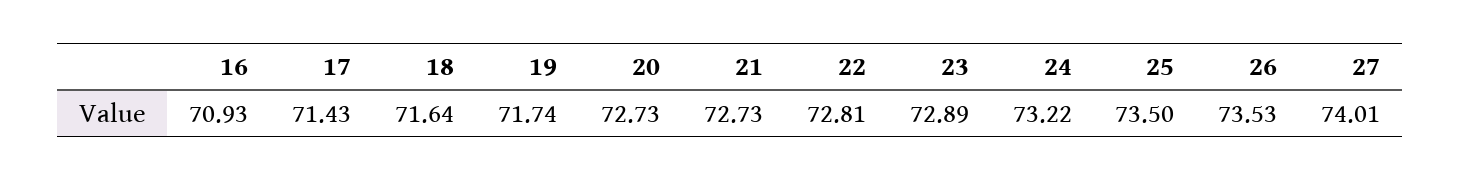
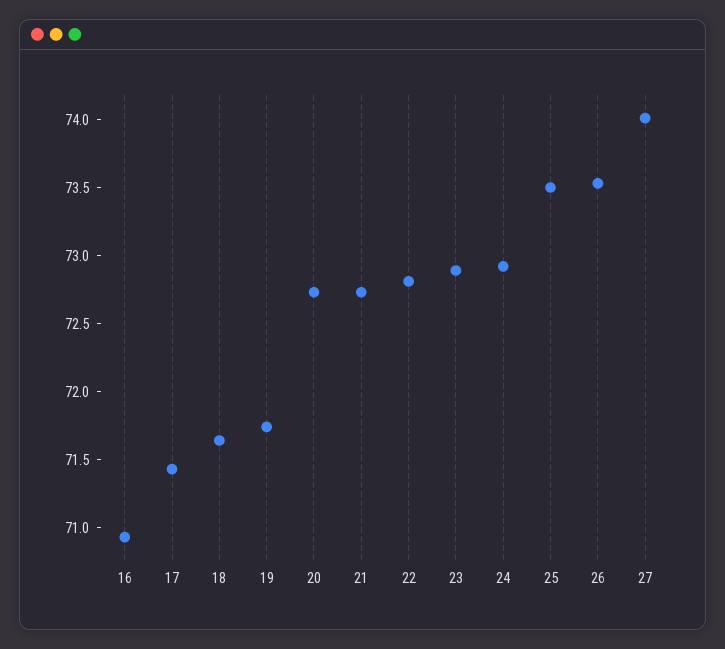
24: 73.22 -> 72.9

